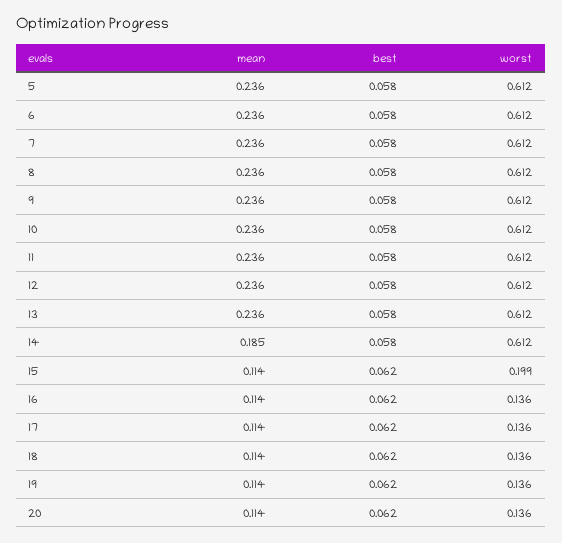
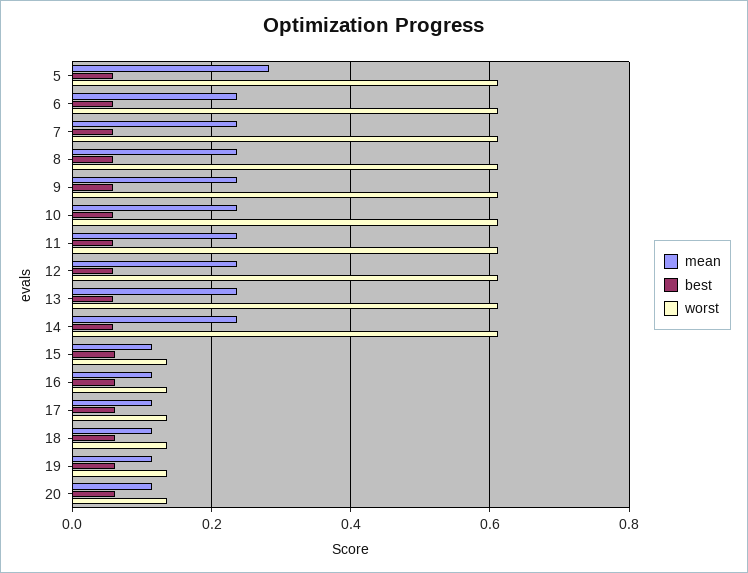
mean, 5: 0.236 -> 0.28
mean, 14: 0.185 -> 0.24
worst, 15: 0.199 -> 0.14

